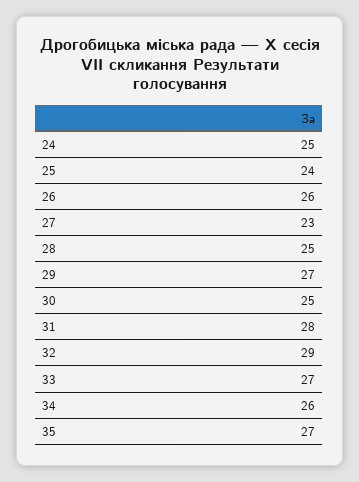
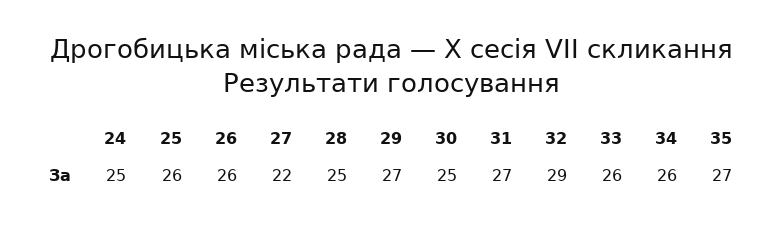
25: 24 -> 26
27: 23 -> 22
31: 28 -> 27
33: 27 -> 26

